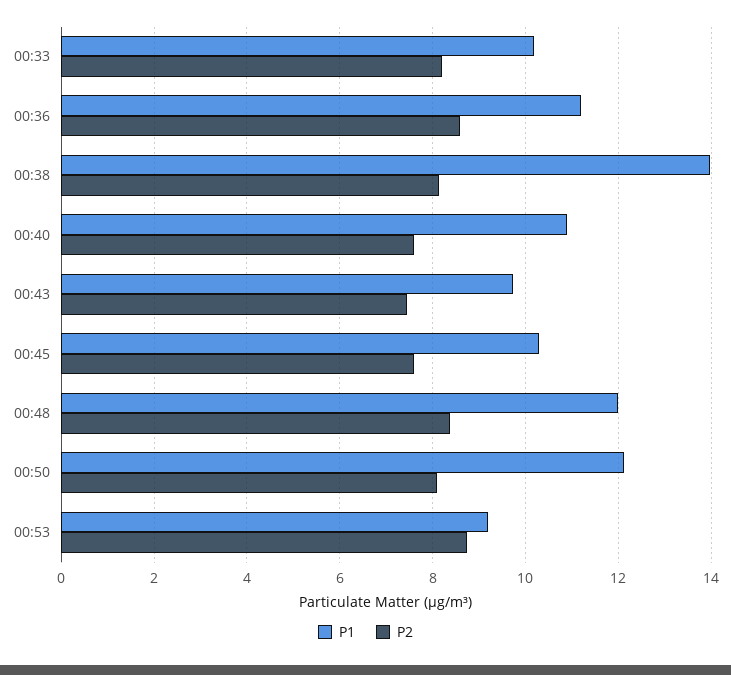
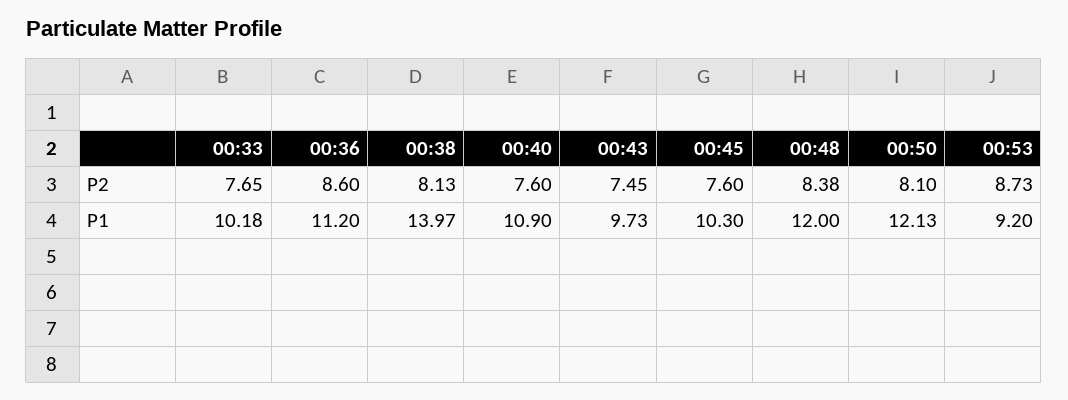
P2, 00:33: 8.2 -> 7.65

